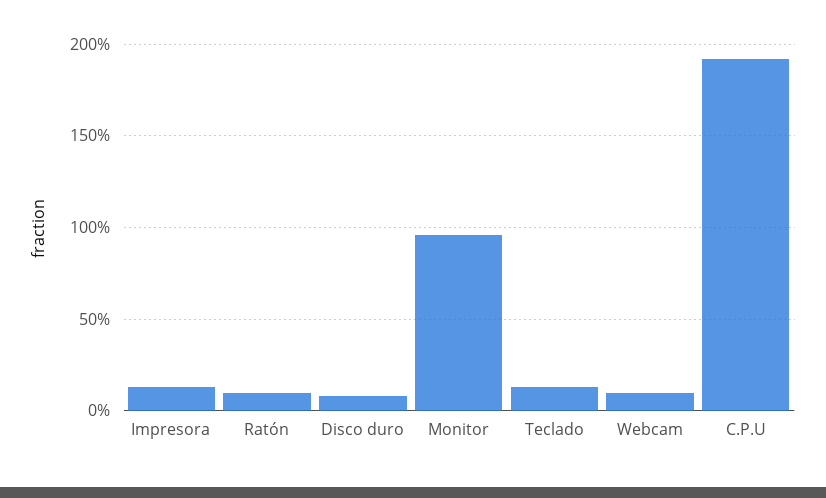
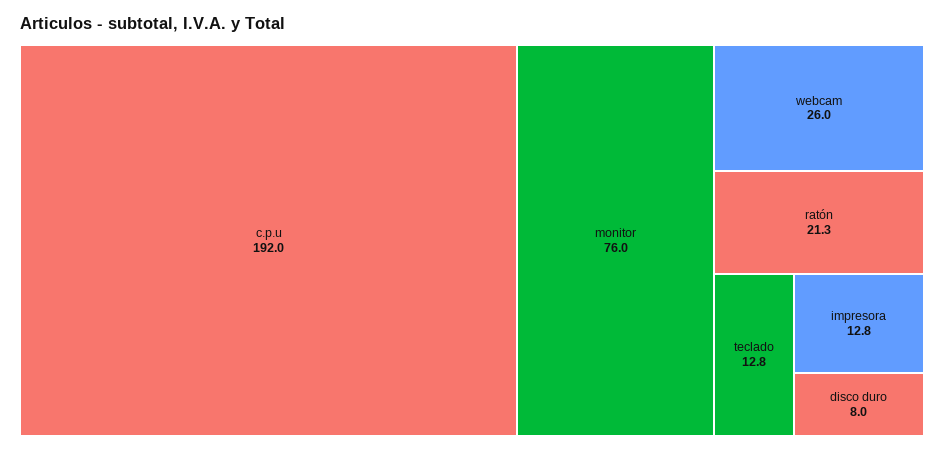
Ratón: 10 -> 21.3
Monitor: 95 -> 76
Webcam: 10 -> 26

